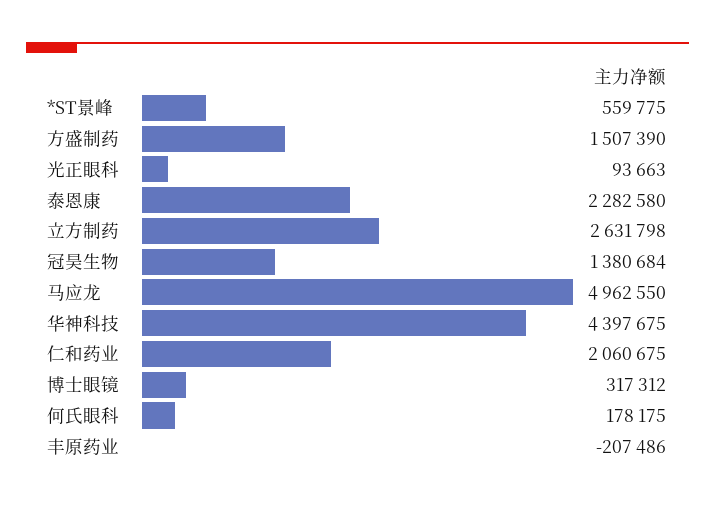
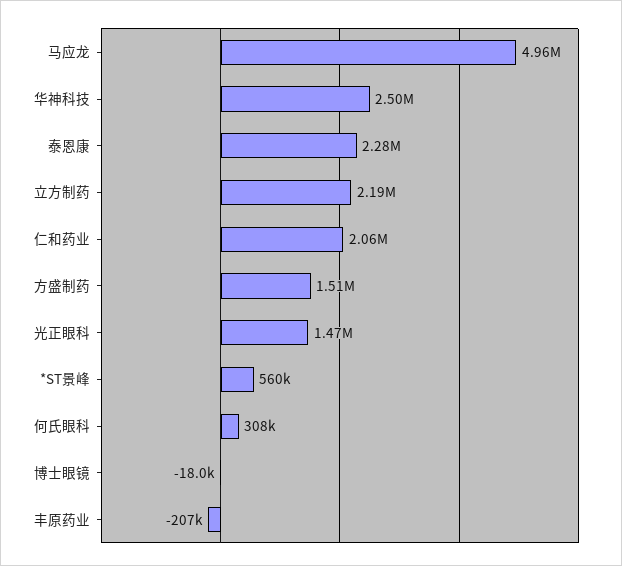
光正眼科: 93663 -> 1470000
立方制药: 2631798 -> 2190000
冠昊生物: 1380684 -> none
华神科技: 4397675 -> 2500000
博士眼镜: 317312 -> -18000
何氏眼科: 178175 -> 308000

